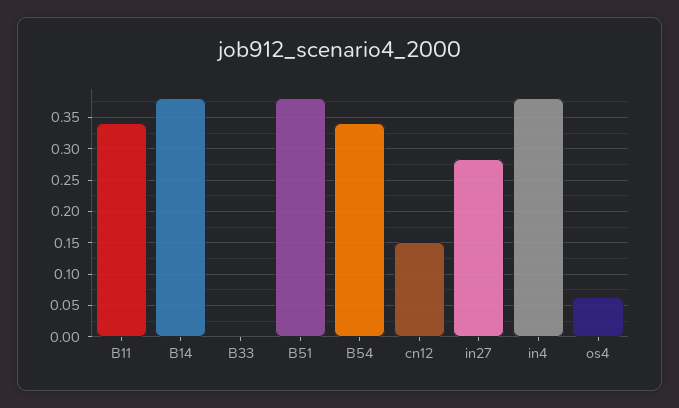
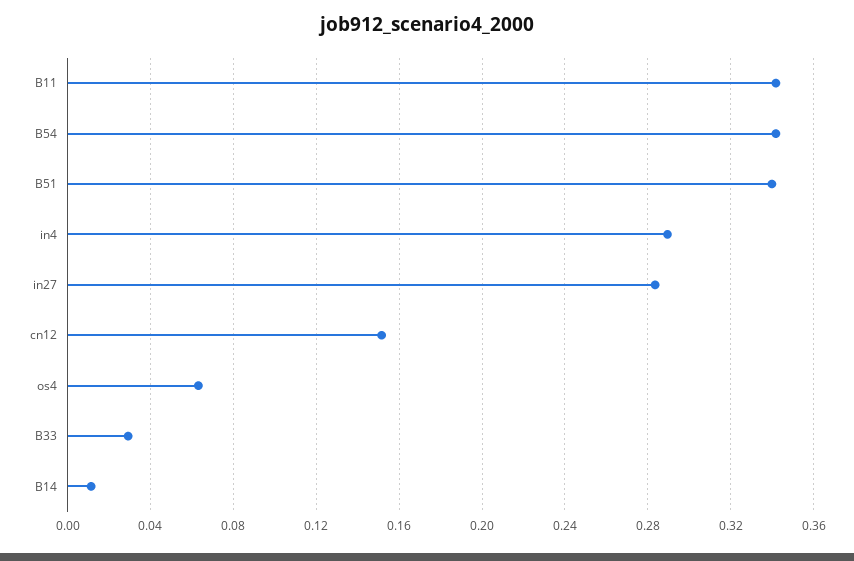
B14: 0.38 -> 0.01
B33: 0 -> 0.03
B51: 0.38 -> 0.34
in4: 0.38 -> 0.29

